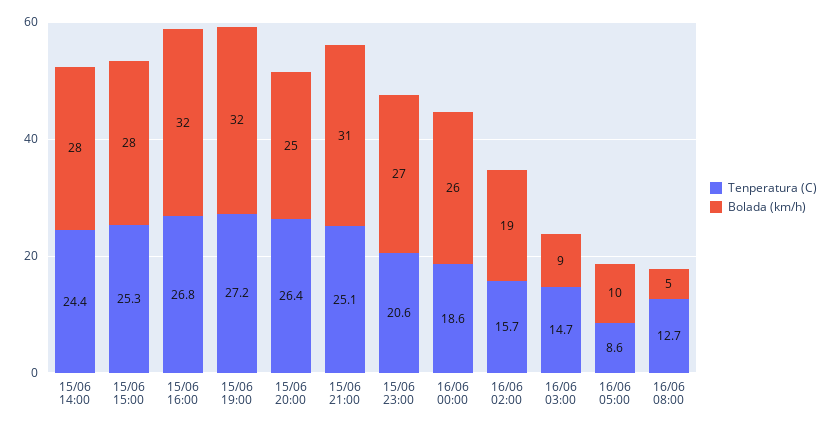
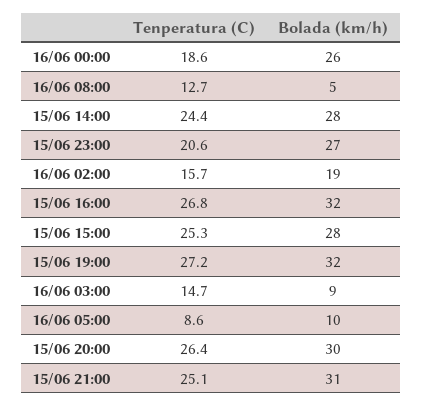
Bolada (km/h), 15/06 20:00: 25 -> 30

